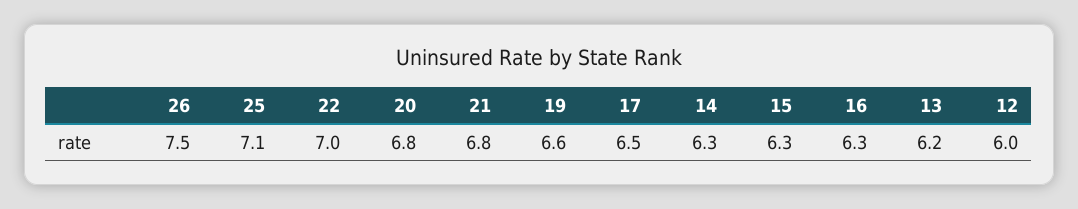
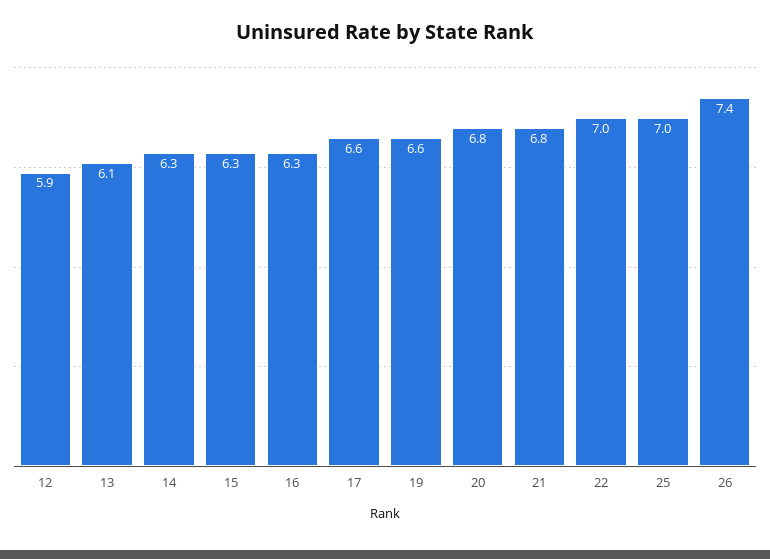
26: 7.5 -> 7.4
25: 7.1 -> 7
17: 6.5 -> 6.6
13: 6.2 -> 6.1
12: 6 -> 5.9

